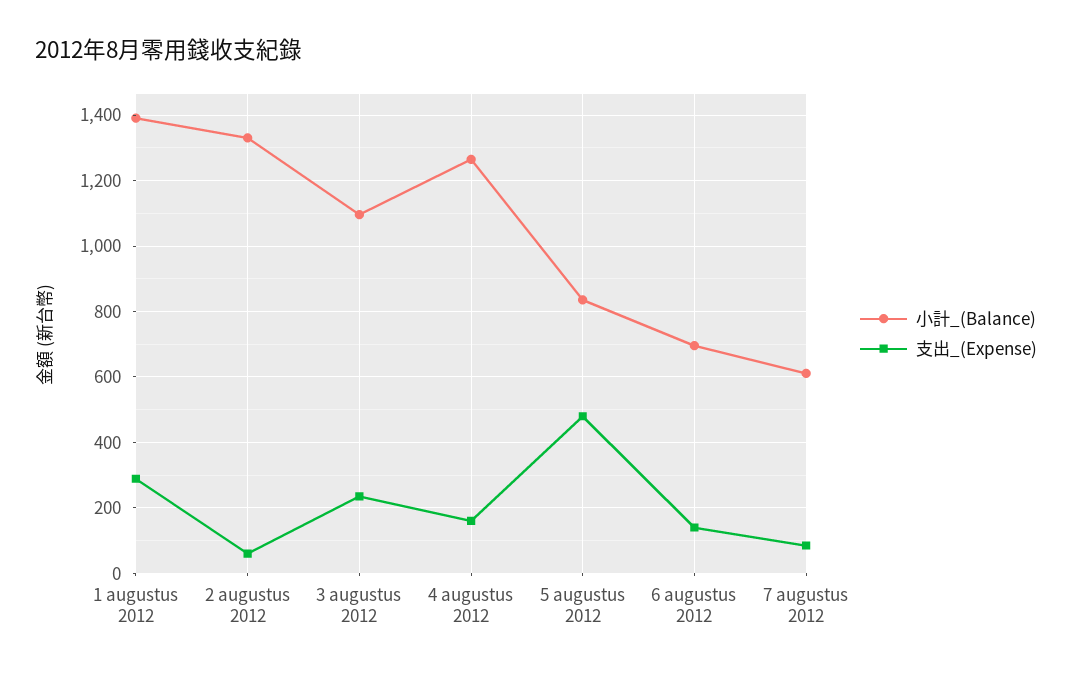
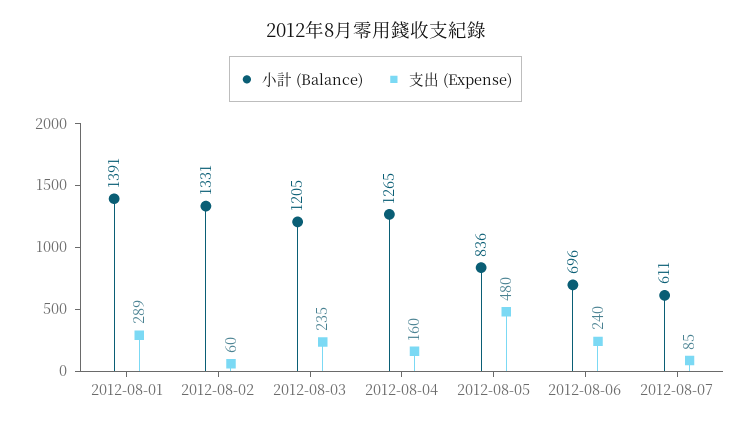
小計_(Balance), 3 augustus 2012: 1100 -> 1205
支出_(Expense), 6 augustus 2012: 140 -> 240

